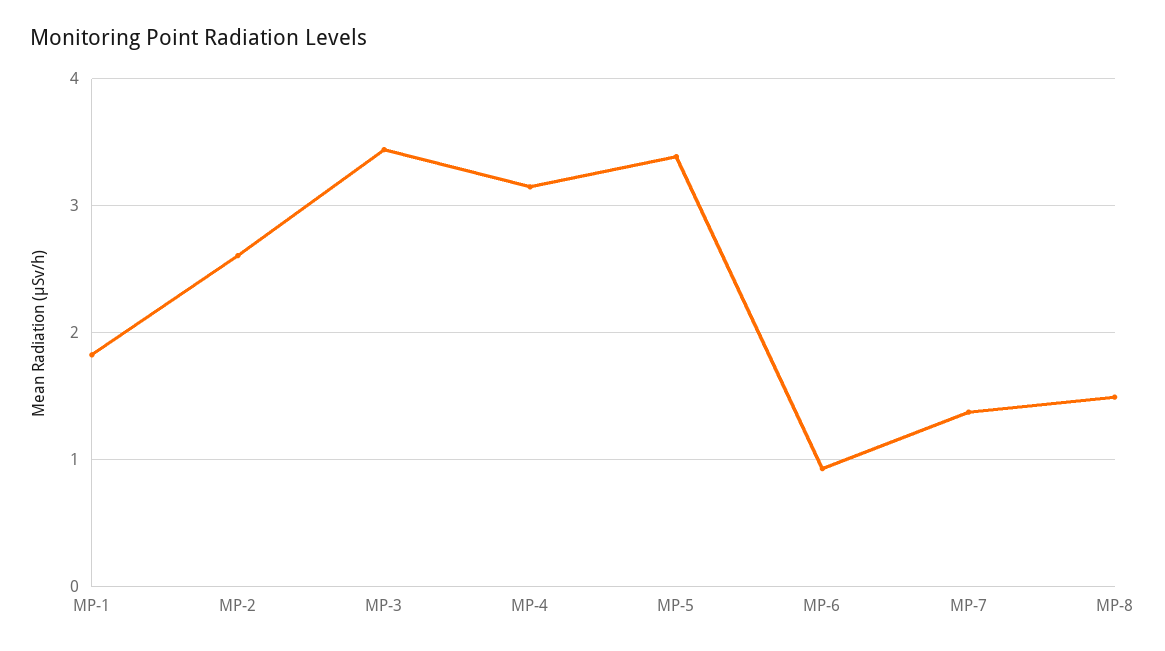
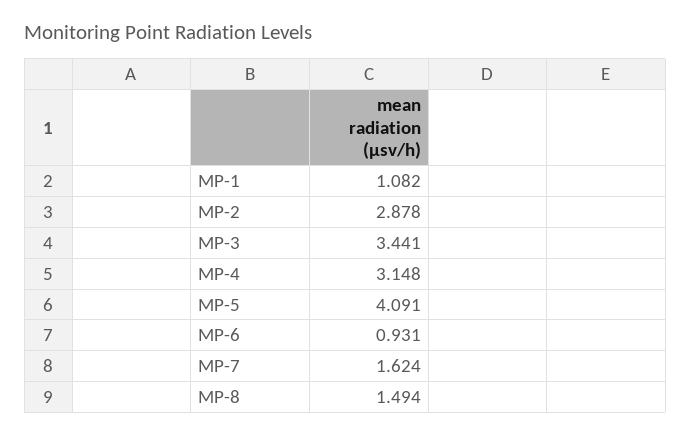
MP-1: 1.8 -> 1.082
MP-2: 2.6 -> 2.878
MP-5: 3.4 -> 4.091
MP-7: 1.4 -> 1.624

